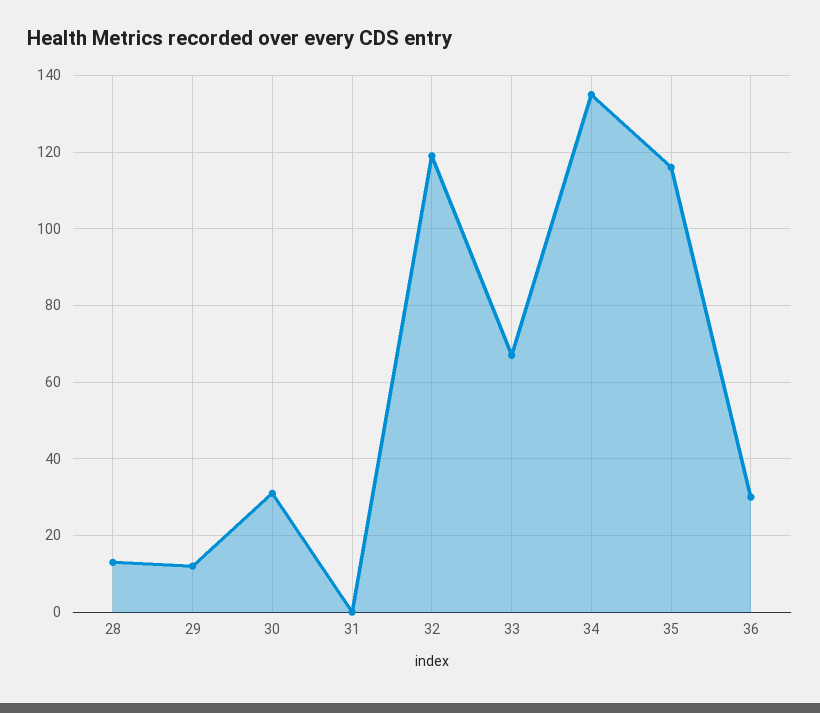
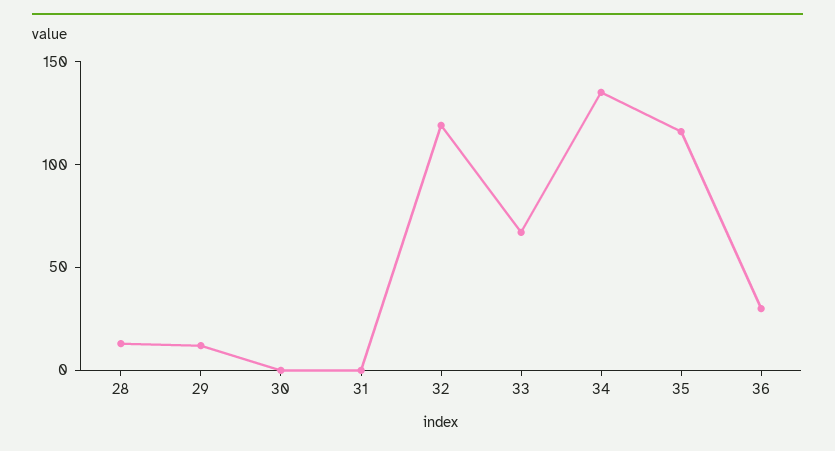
30: 30 -> 0

